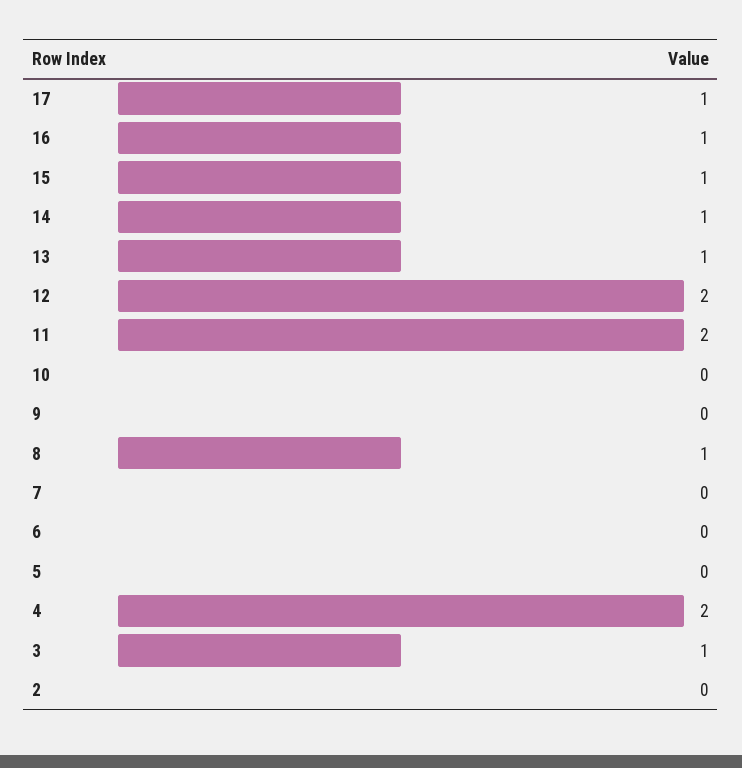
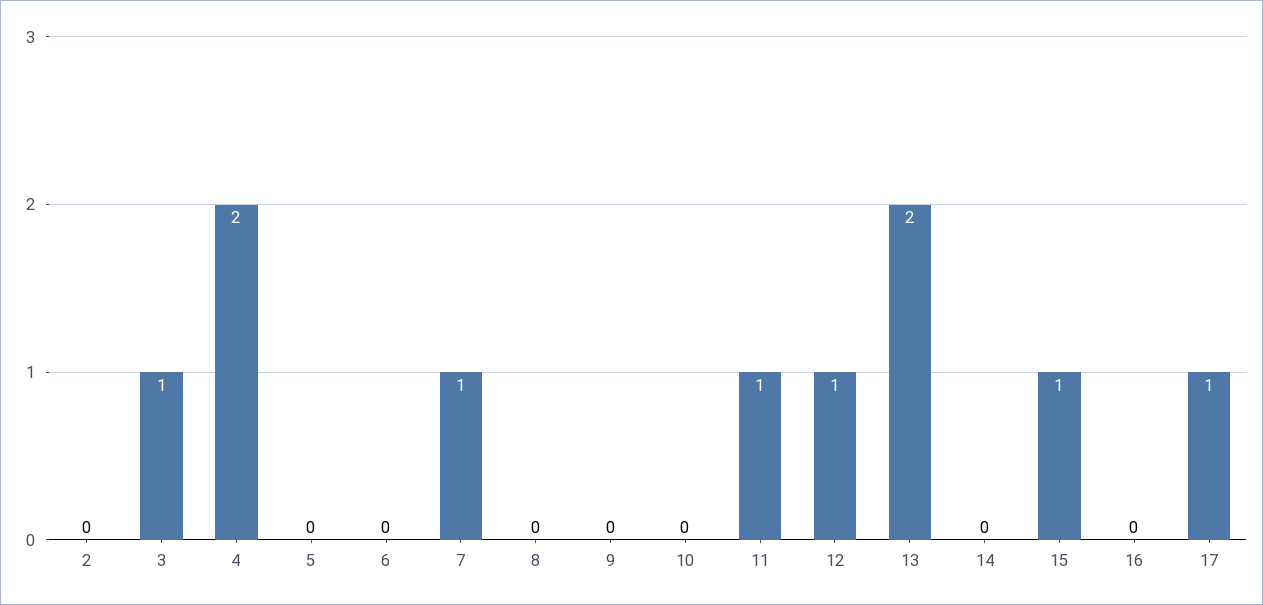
16: 1 -> 0
14: 1 -> 0
13: 1 -> 2
12: 2 -> 1
11: 2 -> 1
8: 1 -> 0
7: 0 -> 1

